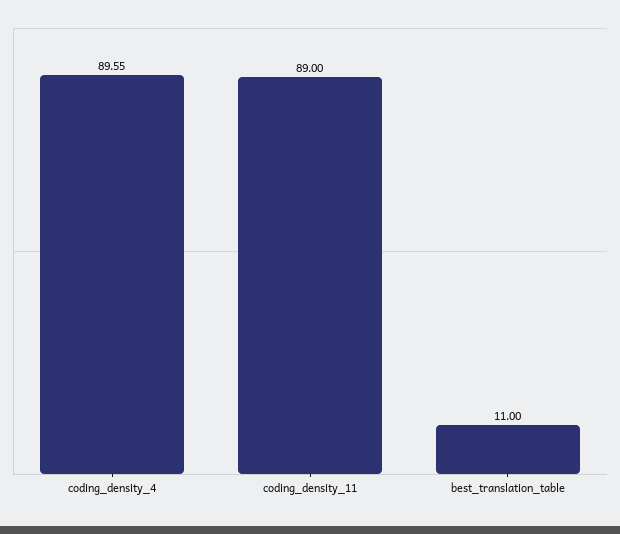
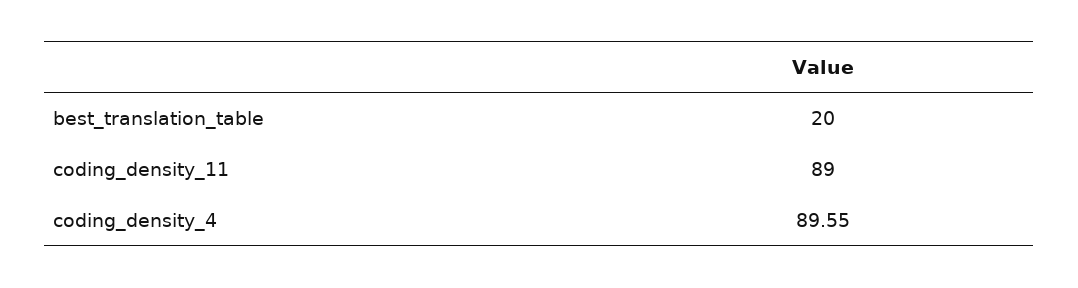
best_translation_table: 11 -> 20

